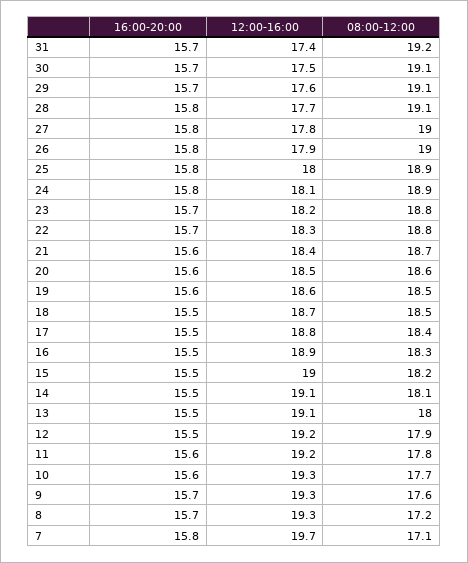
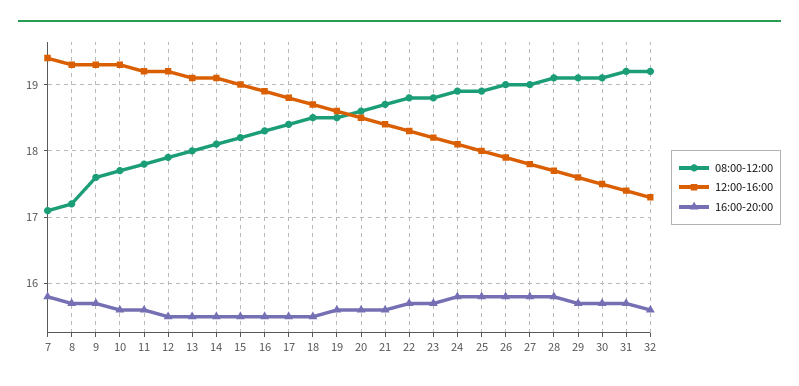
12:00-16:00, 7: 19.7 -> 19.4
08:00-12:00, 32: none -> 19.2
12:00-16:00, 32: none -> 17.3
16:00-20:00, 32: none -> 15.6

